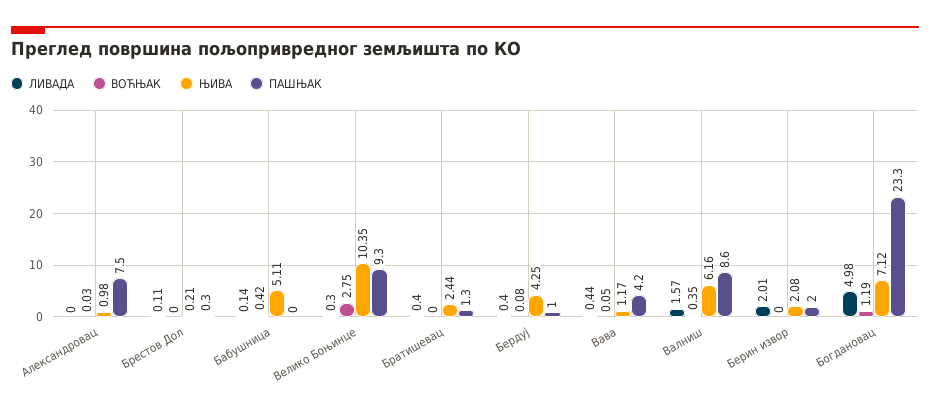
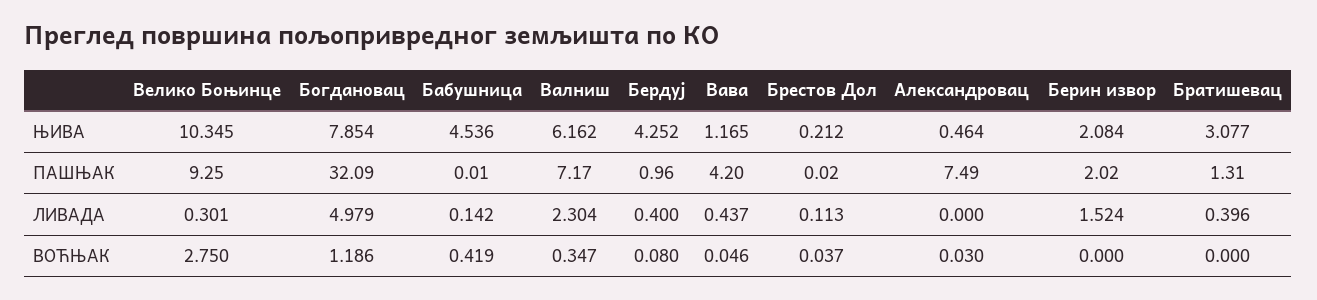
ЊИВА, Александровац: 0.98 -> 0.464
ВОЋЊАК, Брестов Дол: 0 -> 0.037
ПАШЊАК, Брестов Дол: 0.3 -> 0.02
ЊИВА, Бабушница: 5.11 -> 4.536
ЊИВА, Братишевац: 2.44 -> 3.077
ЛИВАДА, Валниш: 1.57 -> 2.304
ПАШЊАК, Валниш: 8.6 -> 7.17
ЛИВАДА, Берин извор: 2.01 -> 1.524
ЊИВА, Богдановац: 7.12 -> 7.854
ПАШЊАК, Богдановац: 23.3 -> 32.09

